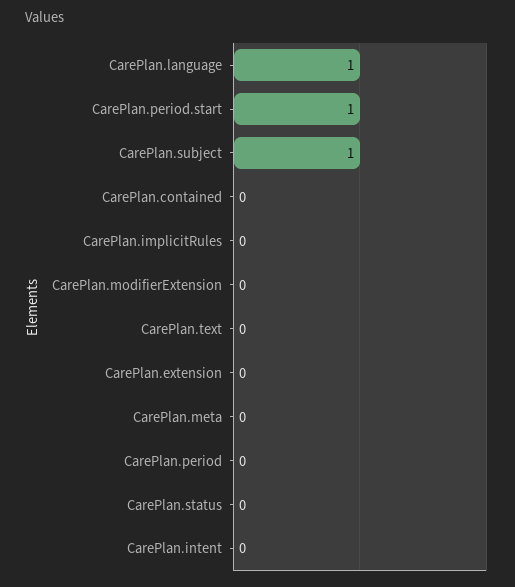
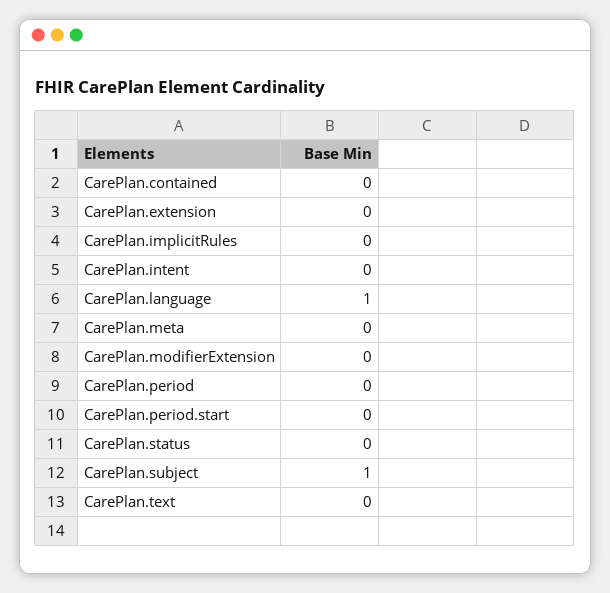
CarePlan.period.start: 1 -> 0

